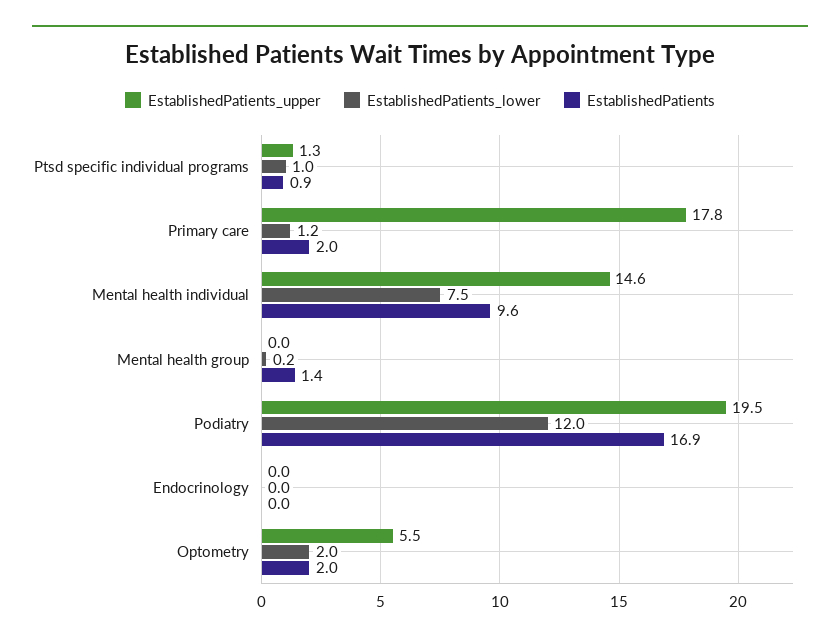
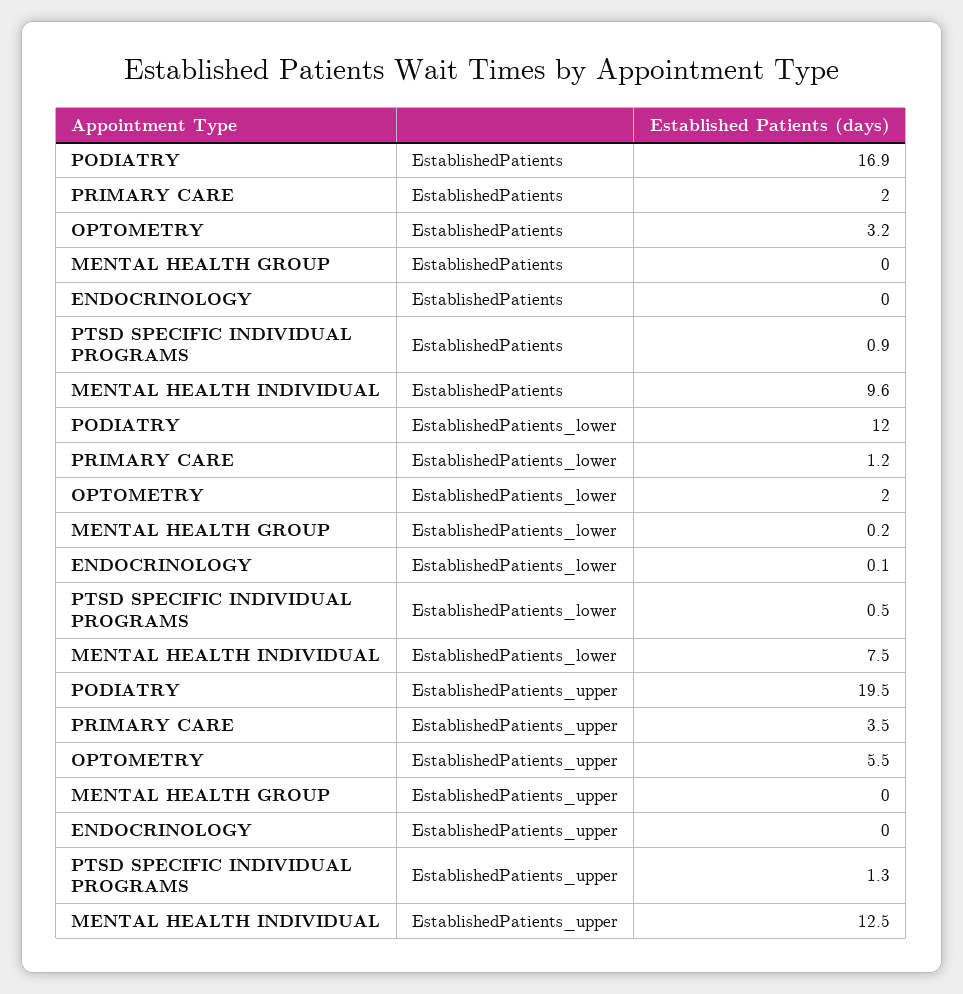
EstablishedPatients_lower, Ptsd specific individual programs: 1 -> 0.5
EstablishedPatients_upper, Primary care: 17.8 -> 3.5
EstablishedPatients_upper, Mental health individual: 14.6 -> 12.5
EstablishedPatients, Mental health group: 1.4 -> 0
EstablishedPatients_lower, Endocrinology: 0 -> 0.1
EstablishedPatients, Optometry: 2 -> 3.2

